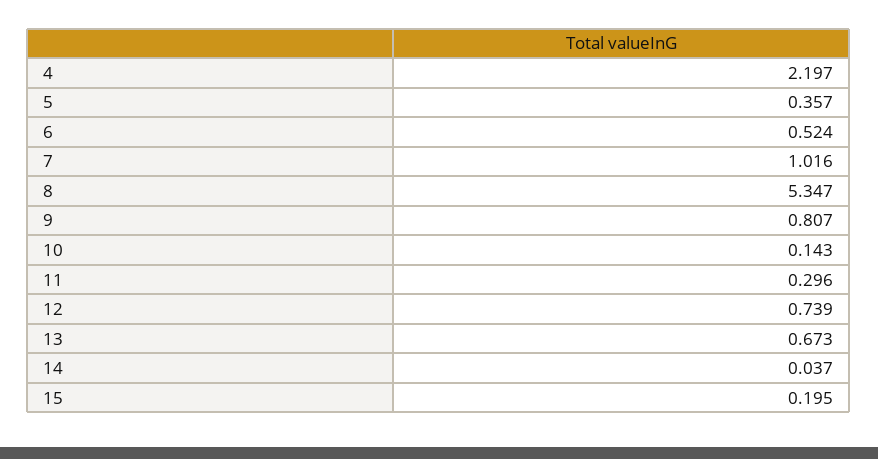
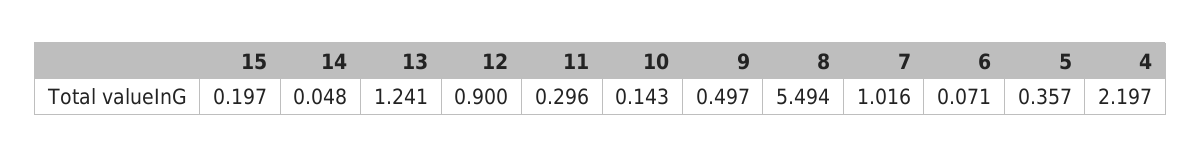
6: 0.524 -> 0.071
8: 5.347 -> 5.494
9: 0.807 -> 0.497
12: 0.739 -> 0.9
13: 0.673 -> 1.241
14: 0.037 -> 0.048
15: 0.195 -> 0.197

